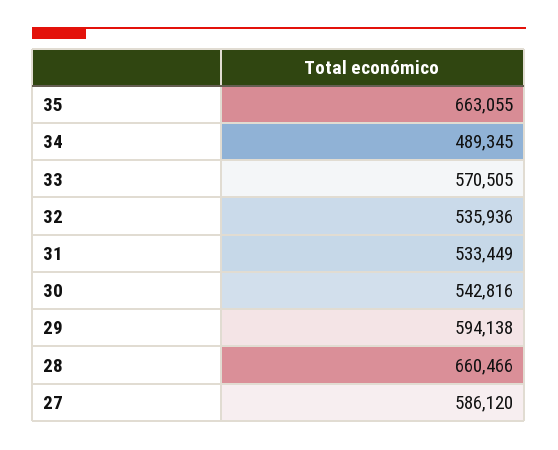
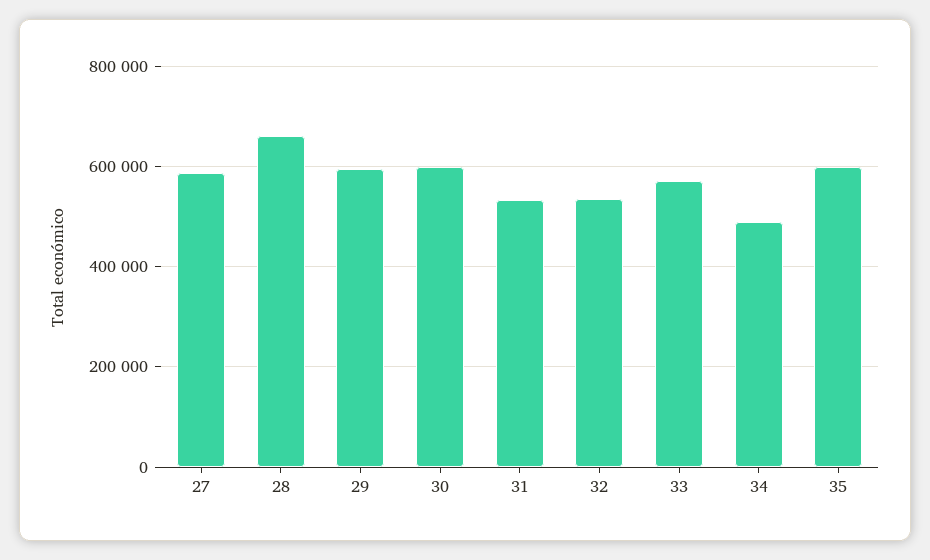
35: 663055 -> 600000
30: 542816 -> 600000

